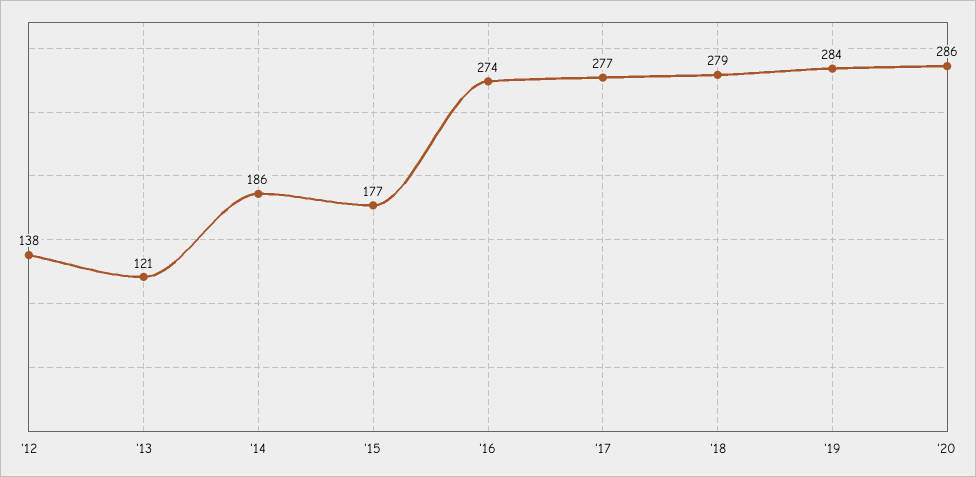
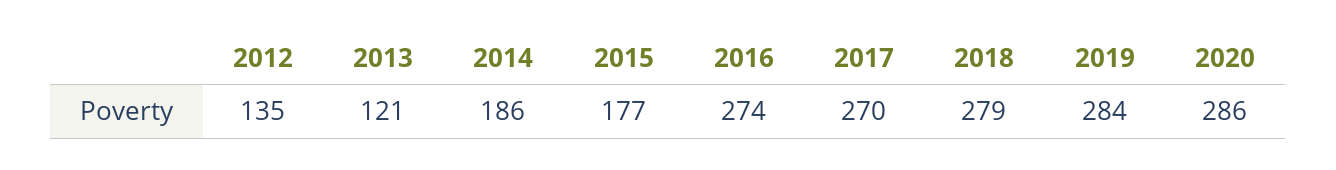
'12: 138 -> 135
'17: 277 -> 270

